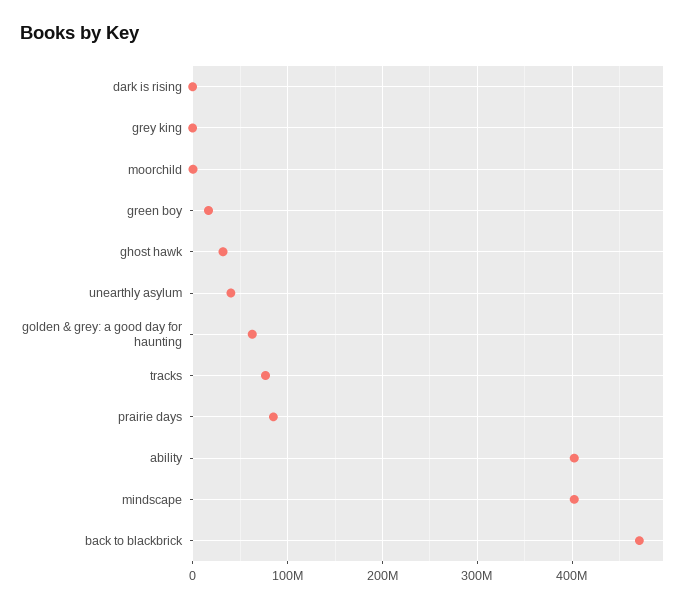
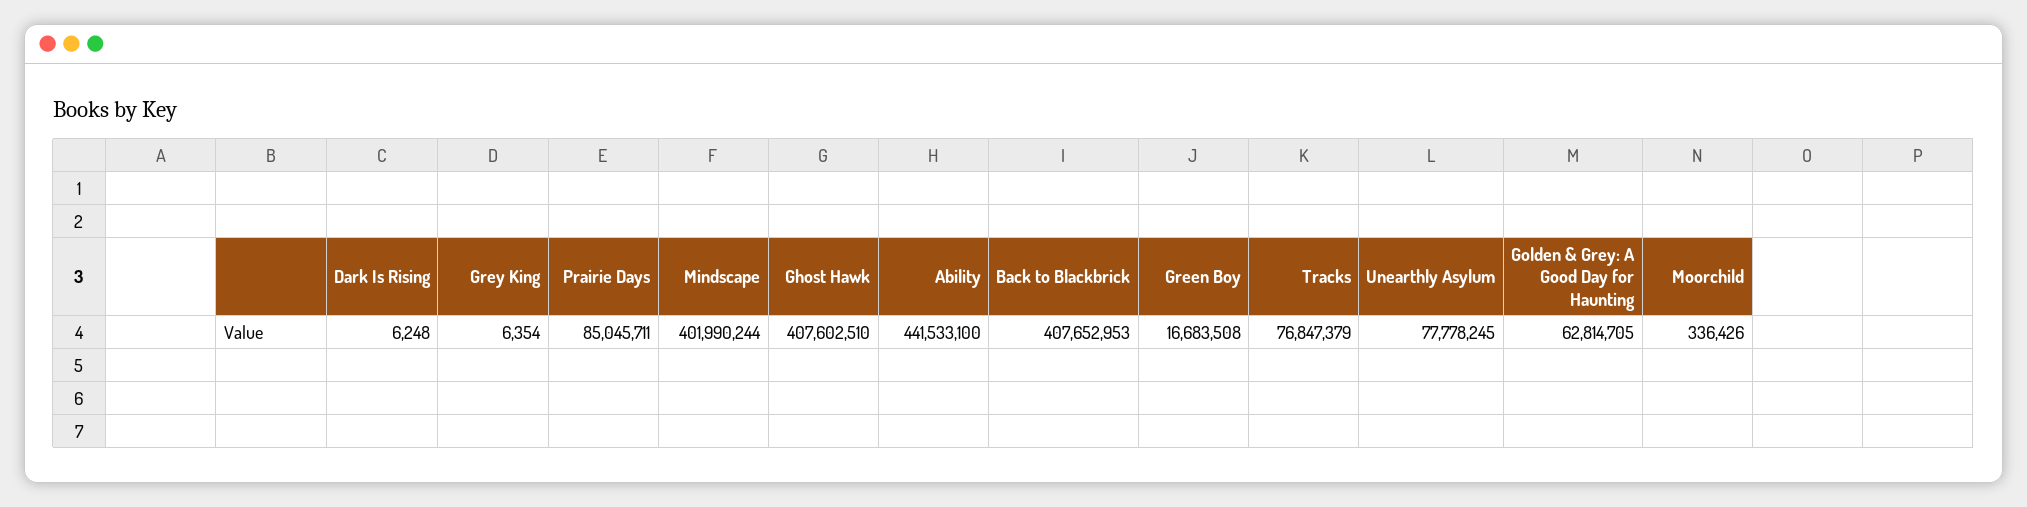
ghost hawk: 30000000 -> 407602510
unearthly asylum: 40000000 -> 77778245
ability: 400000000 -> 441533100
back to blackbrick: 470000000 -> 407652953

